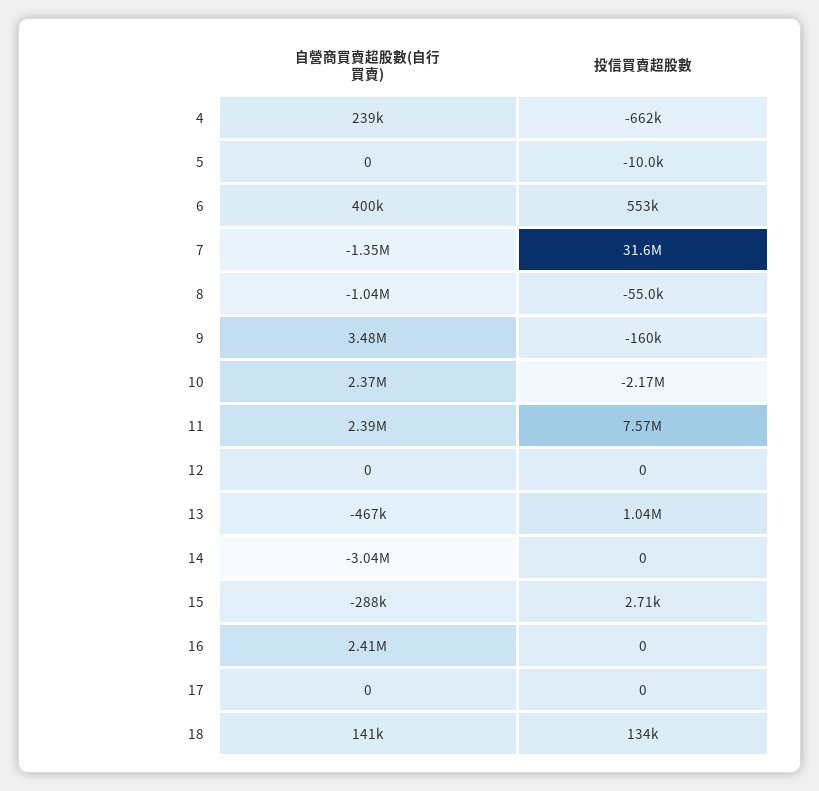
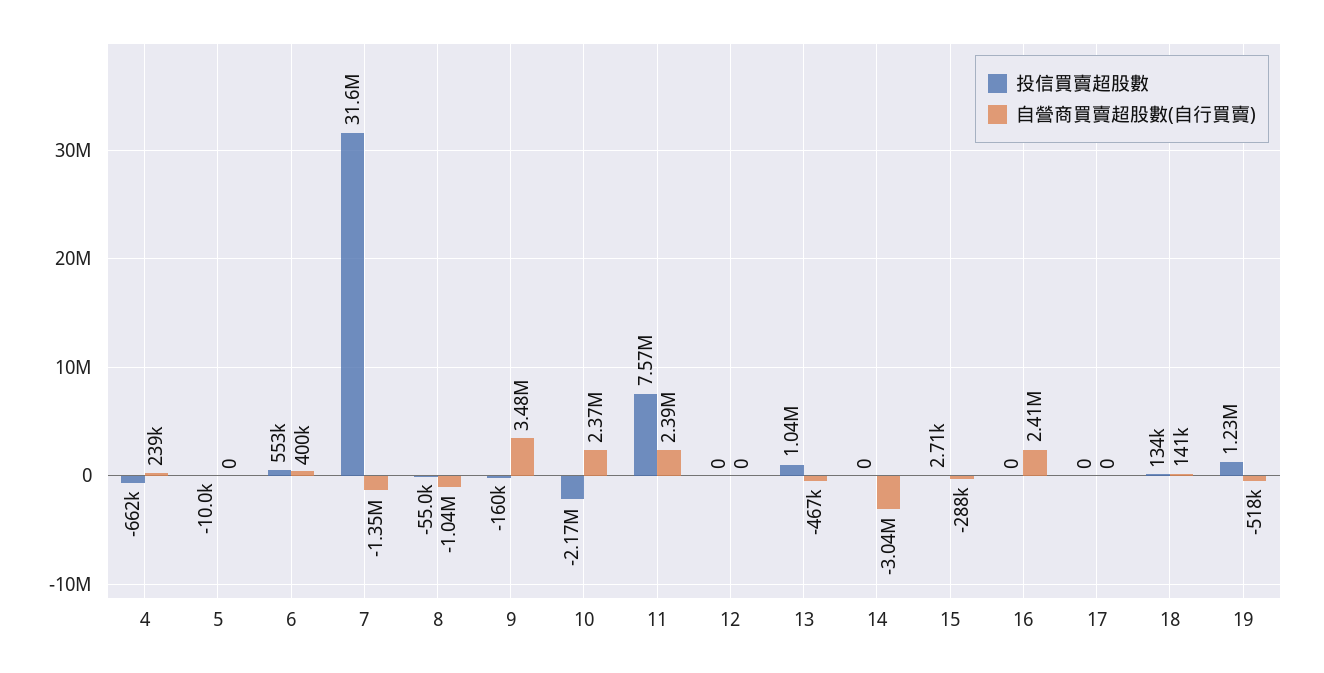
投信買賣超股數, 19: none -> 1230000
自營商買賣超股數(自行買賣), 19: none -> -518000

